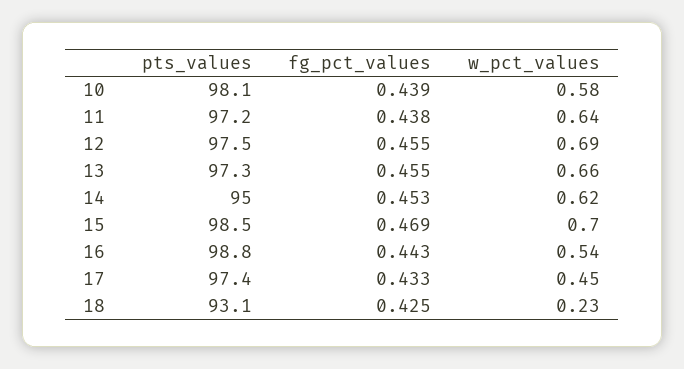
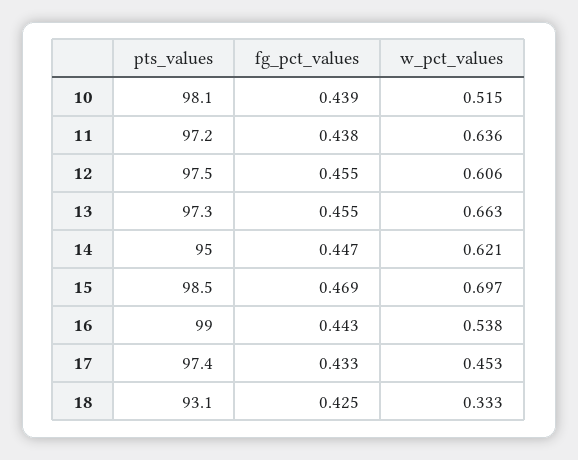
w_pct_values, 10: 0.58 -> 0.515
w_pct_values, 12: 0.69 -> 0.606
fg_pct_values, 14: 0.453 -> 0.447
pts_values, 16: 98.8 -> 99
w_pct_values, 18: 0.23 -> 0.333

